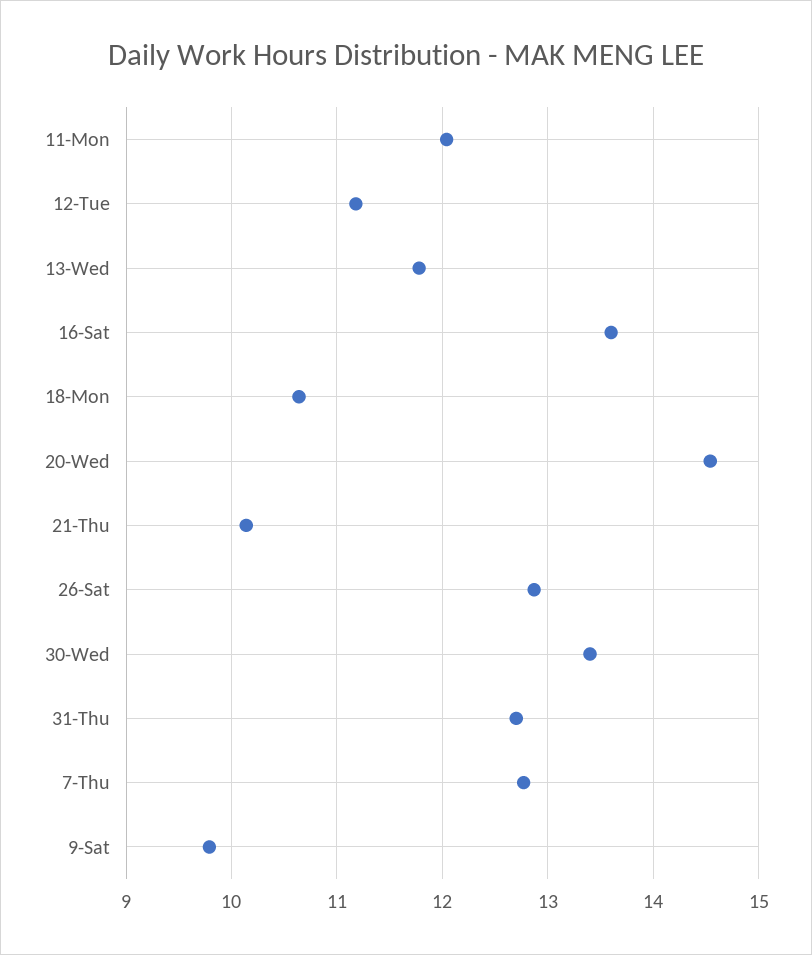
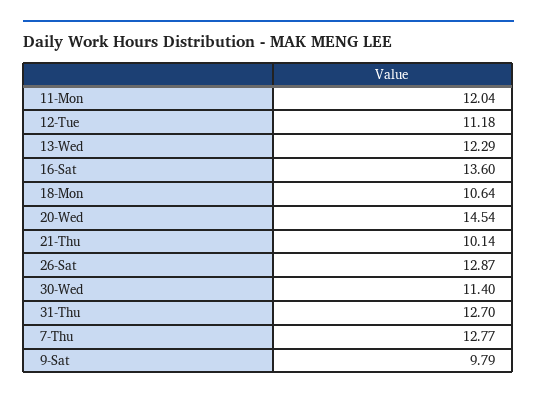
13-Wed: 11.8 -> 12.29
30-Wed: 13.4 -> 11.4

